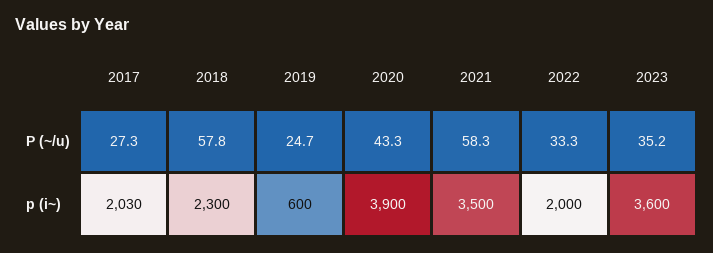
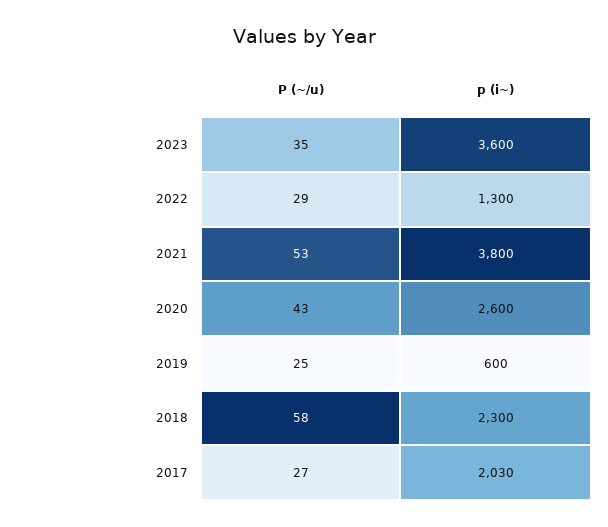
2021, P (~/u): 58.3 -> 53
2022, P (~/u): 33.3 -> 29
2020, p (i~): 3900 -> 2600
2021, p (i~): 3500 -> 3800
2022, p (i~): 2000 -> 1300

